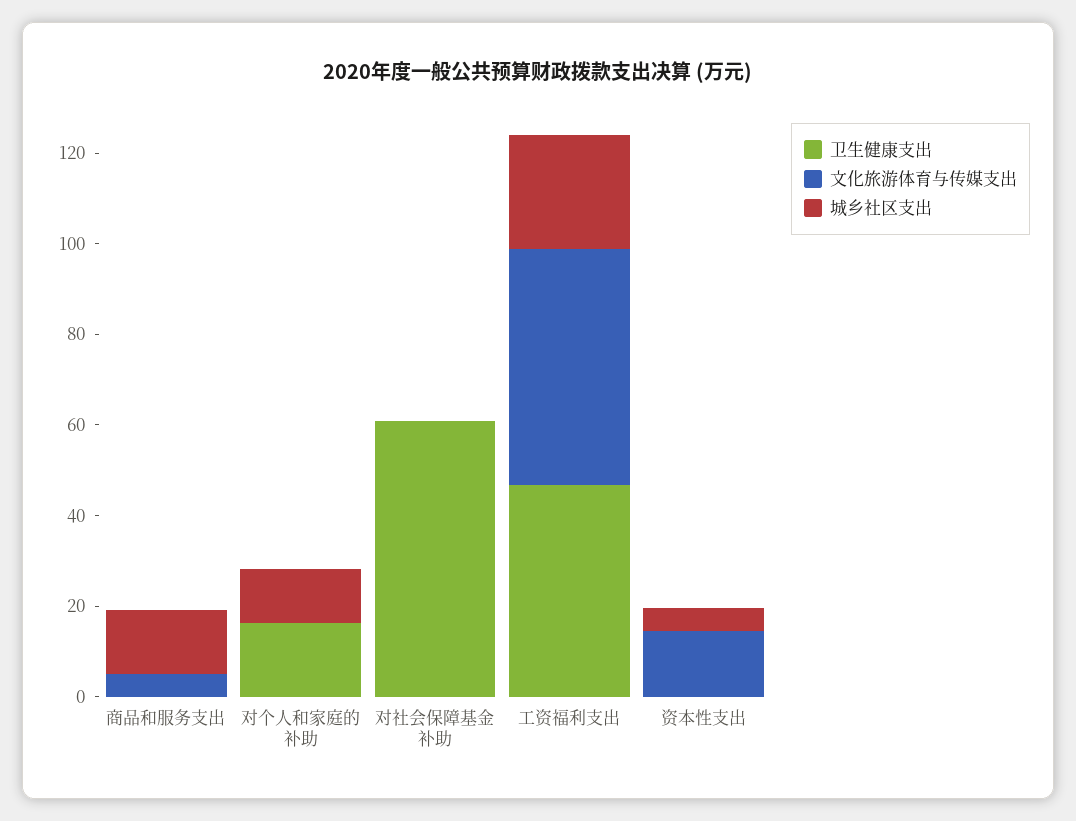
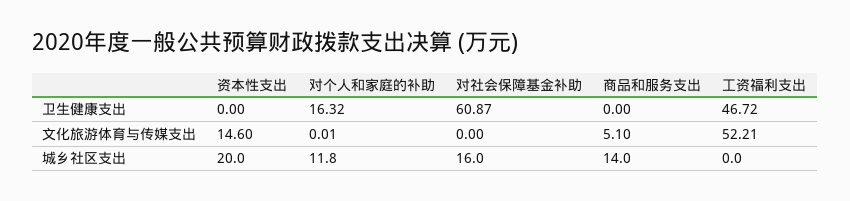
城乡社区支出, 对社会保障基金补助: 0 -> 16
城乡社区支出, 工资福利支出: 25 -> 0
城乡社区支出, 资本性支出: 5 -> 20

